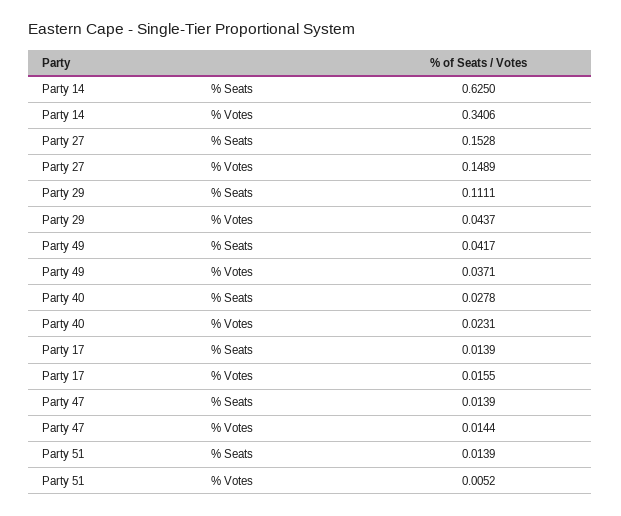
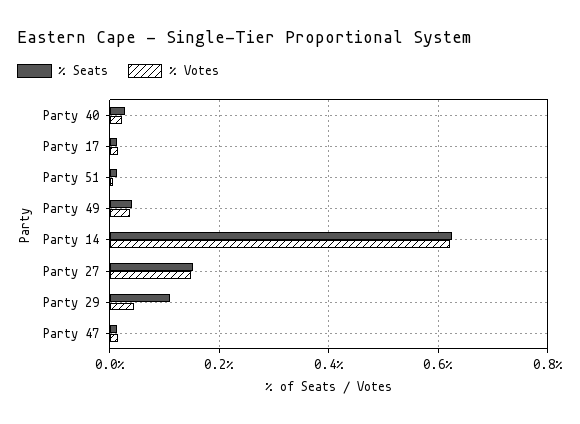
% Votes, Party 14: 0.3406 -> 0.62

